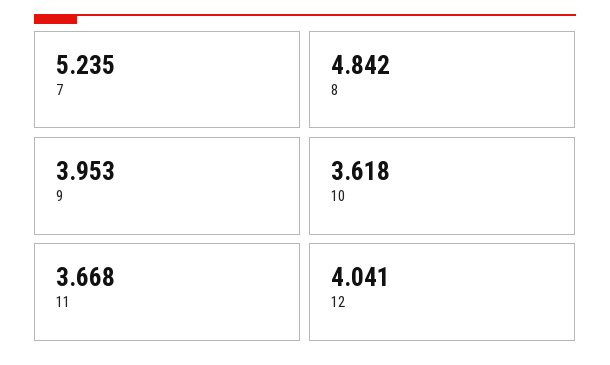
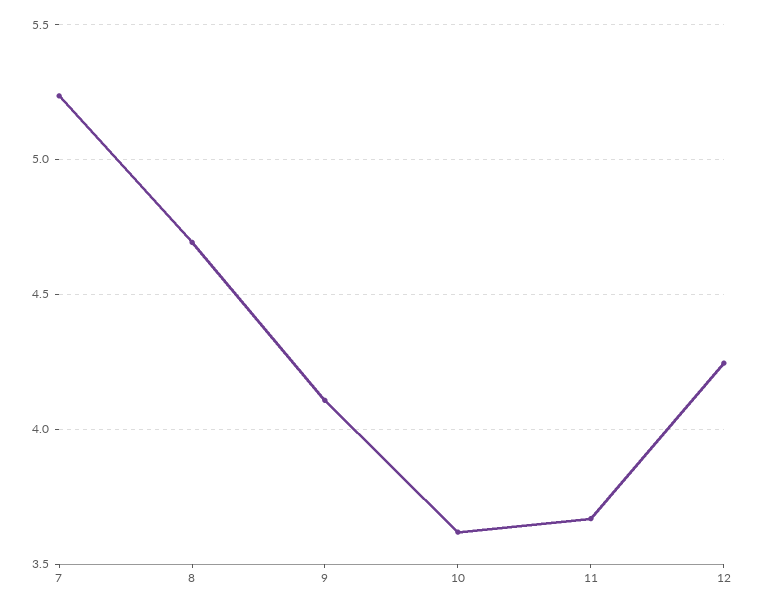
8: 4.842 -> 4.7
9: 3.953 -> 4.1
12: 4.041 -> 4.25

